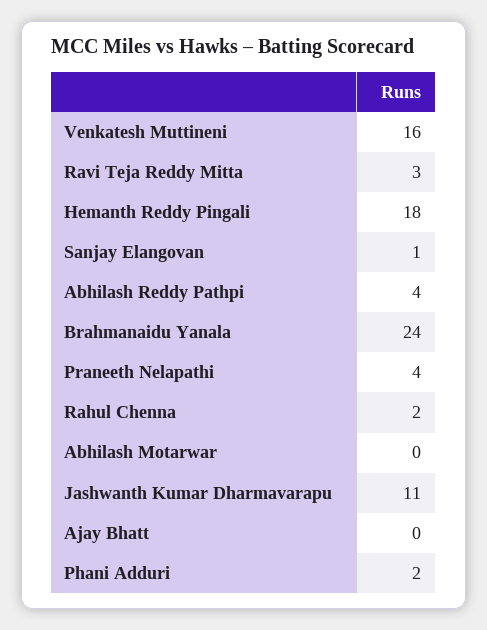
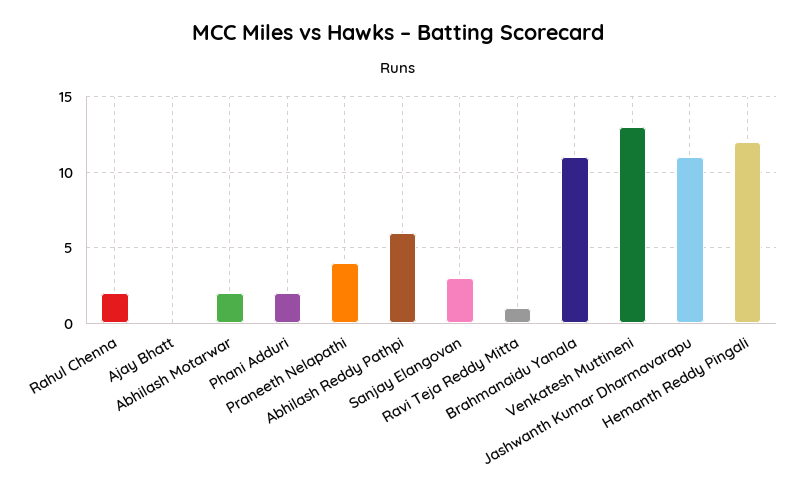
Venkatesh Muttineni: 16 -> 13
Ravi Teja Reddy Mitta: 3 -> 1
Hemanth Reddy Pingali: 18 -> 12
Sanjay Elangovan: 1 -> 3
Abhilash Reddy Pathpi: 4 -> 6
Brahmanaidu Yanala: 24 -> 11
Abhilash Motarwar: 0 -> 2

